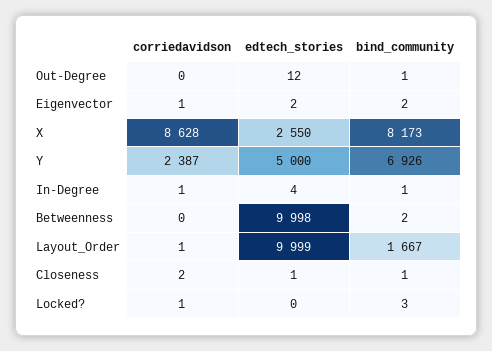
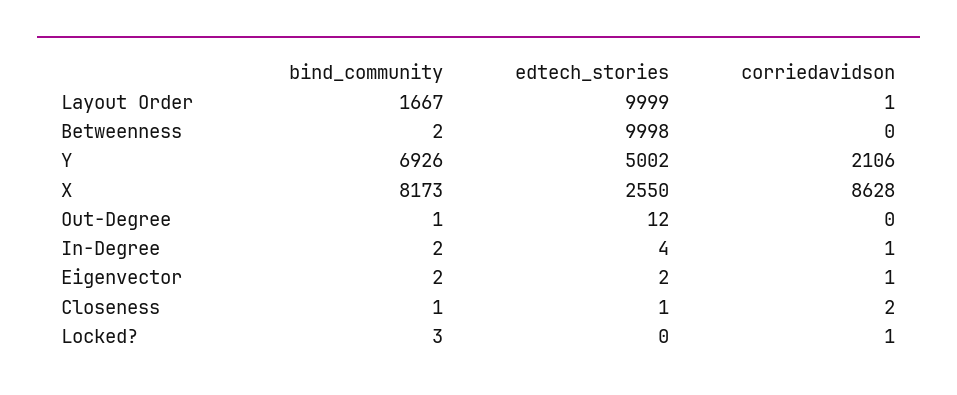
corriedavidson, Y: 2387 -> 2106
edtech_stories, Y: 5000 -> 5002
bind_community, In-Degree: 1 -> 2

